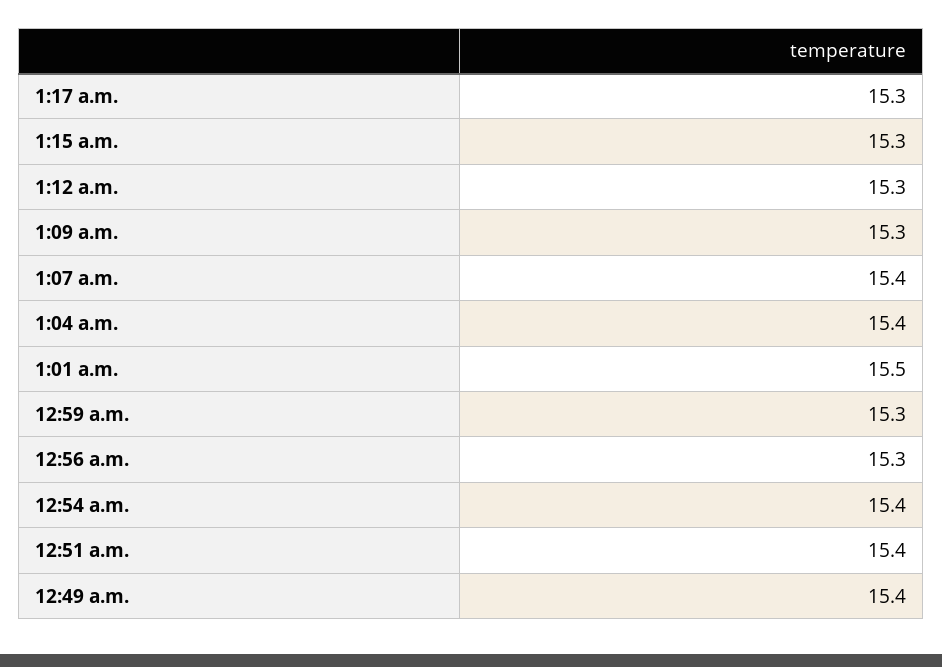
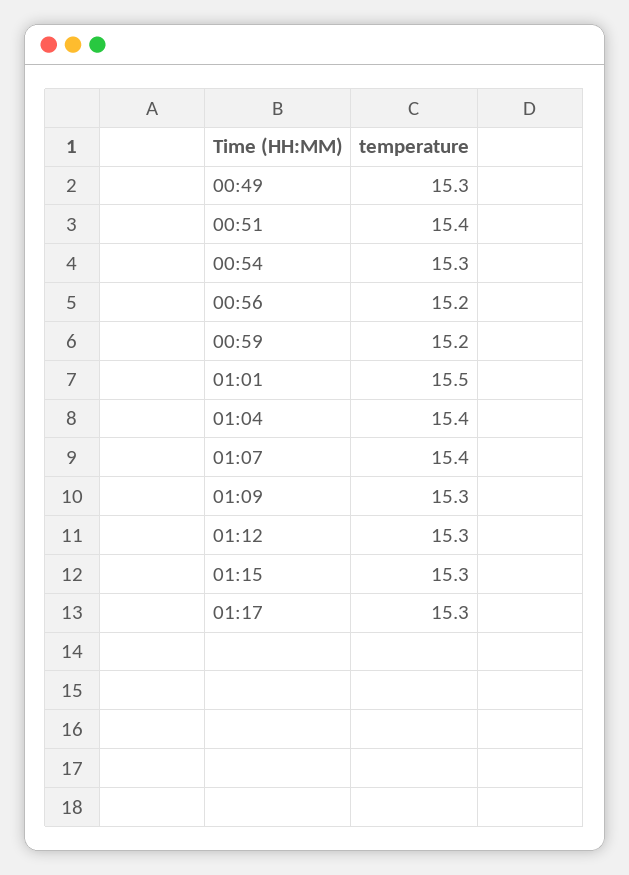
12:59 a.m.: 15.3 -> 15.2
12:56 a.m.: 15.3 -> 15.2
12:54 a.m.: 15.4 -> 15.3
12:49 a.m.: 15.4 -> 15.3

